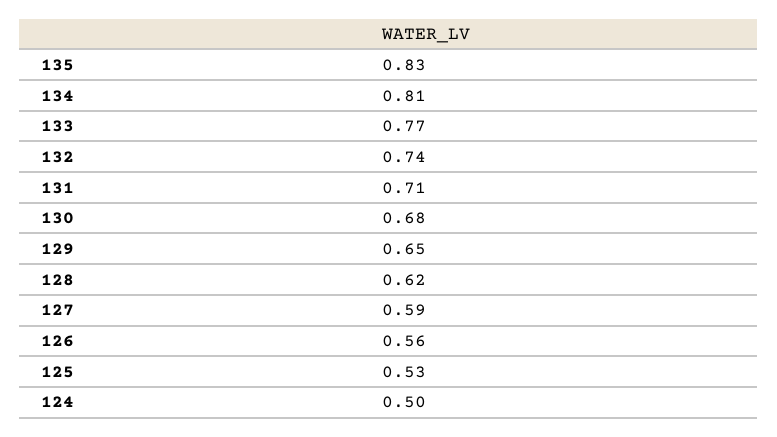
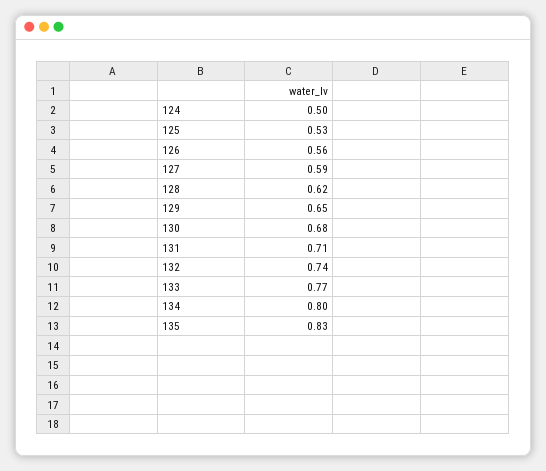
134: 0.81 -> 0.8

